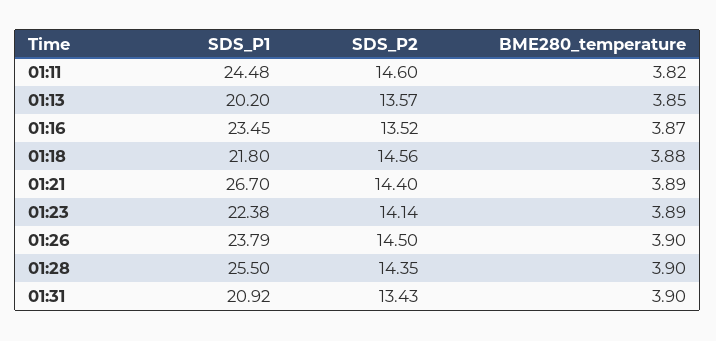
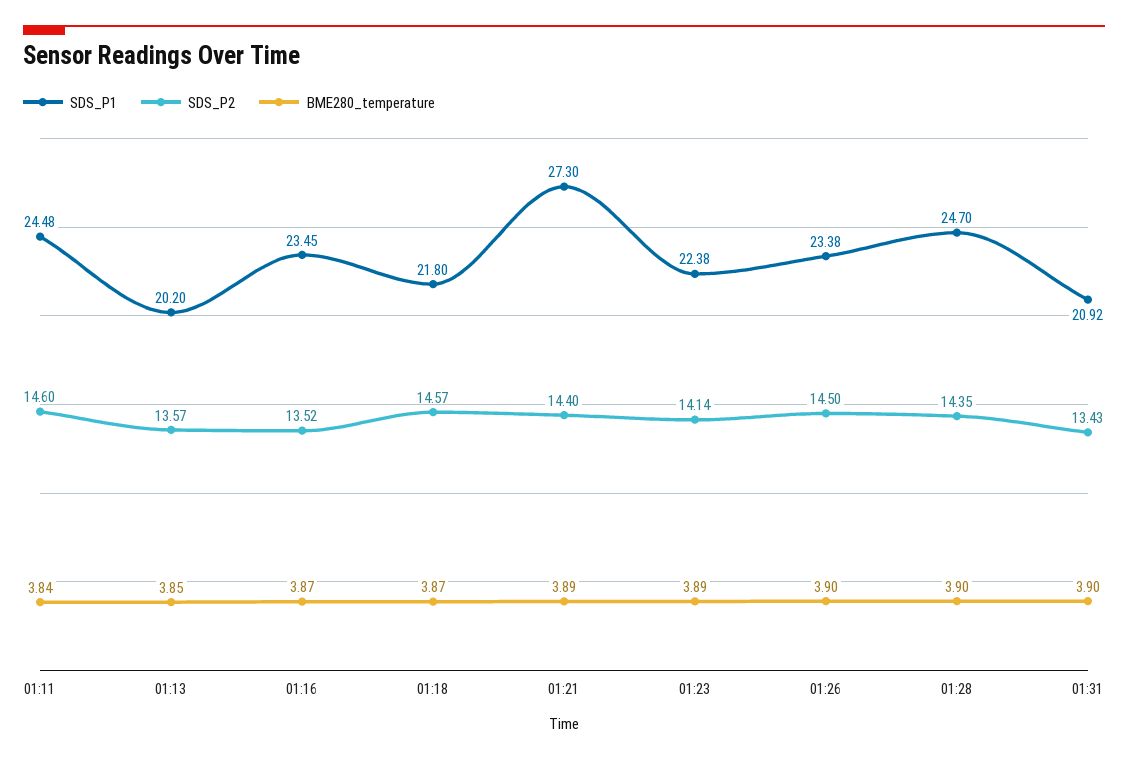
BME280_temperature, 01:11: 3.82 -> 3.84
SDS_P2, 01:18: 14.56 -> 14.57
BME280_temperature, 01:18: 3.88 -> 3.87
SDS_P1, 01:21: 26.7 -> 27.3
SDS_P1, 01:26: 23.79 -> 23.38
SDS_P1, 01:28: 25.5 -> 24.7

